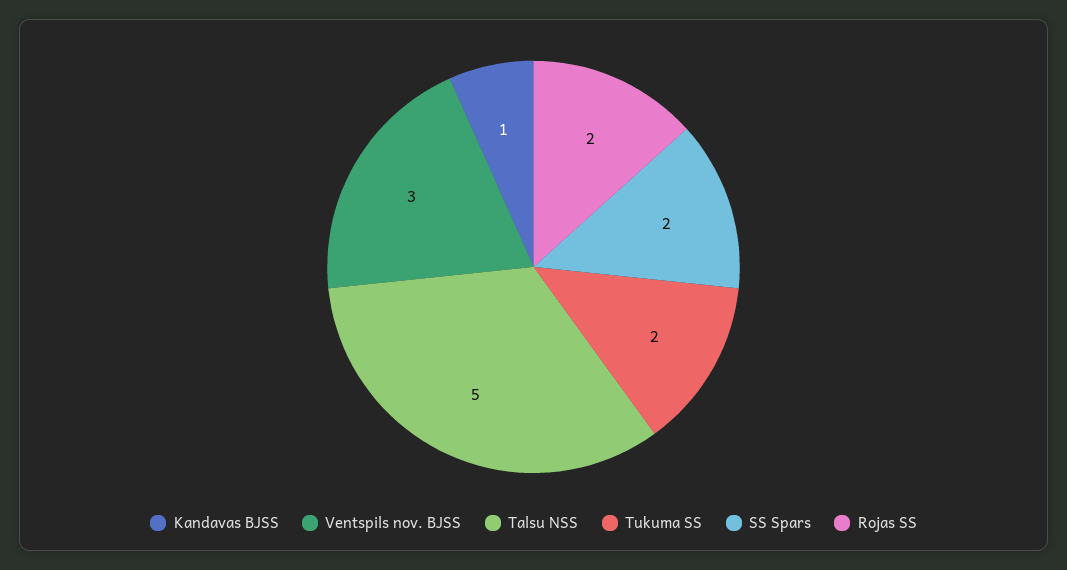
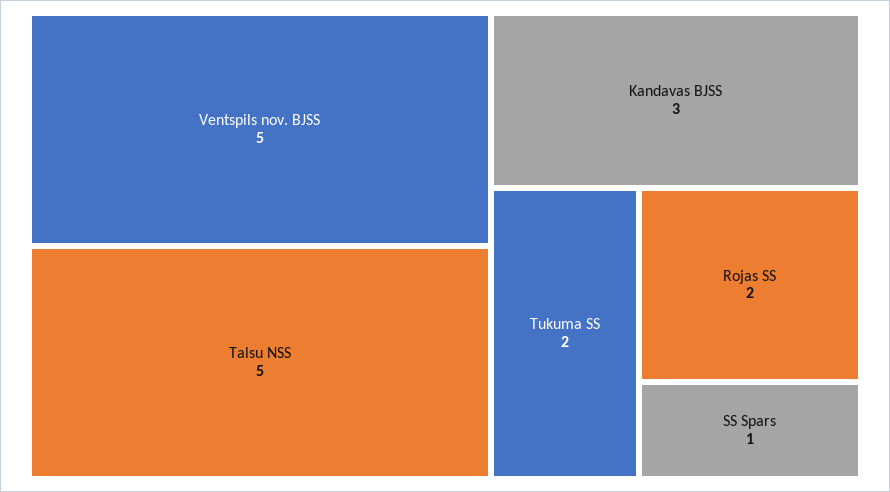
Kandavas BJSS: 1 -> 3
Ventspils nov. BJSS: 3 -> 5
SS Spars: 2 -> 1

